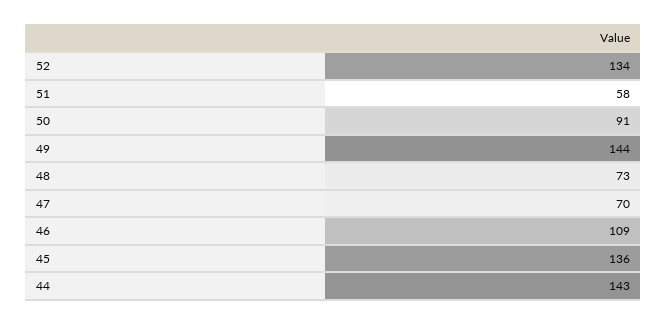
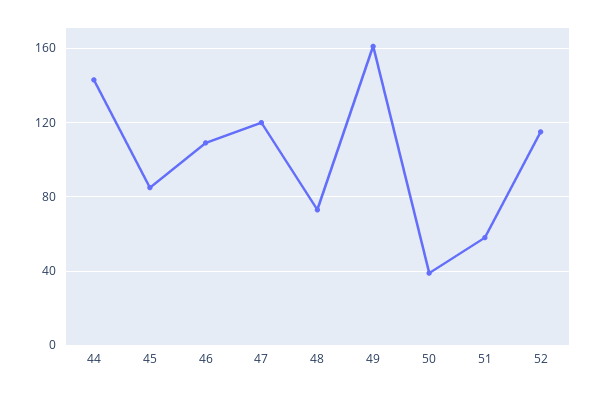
52: 134 -> 115
50: 91 -> 40
49: 144 -> 160
47: 70 -> 120
45: 136 -> 85

